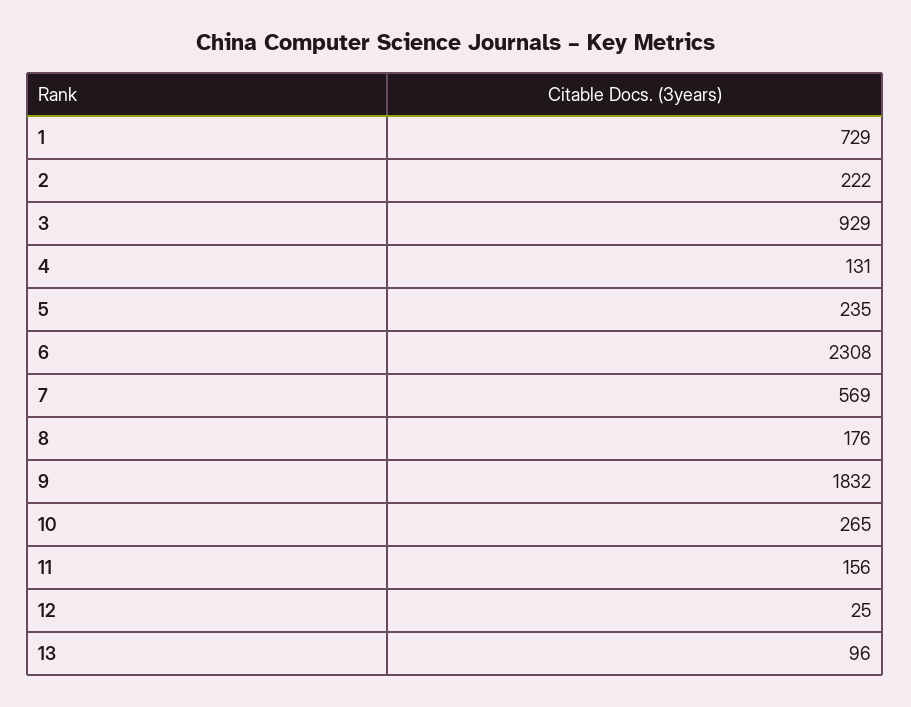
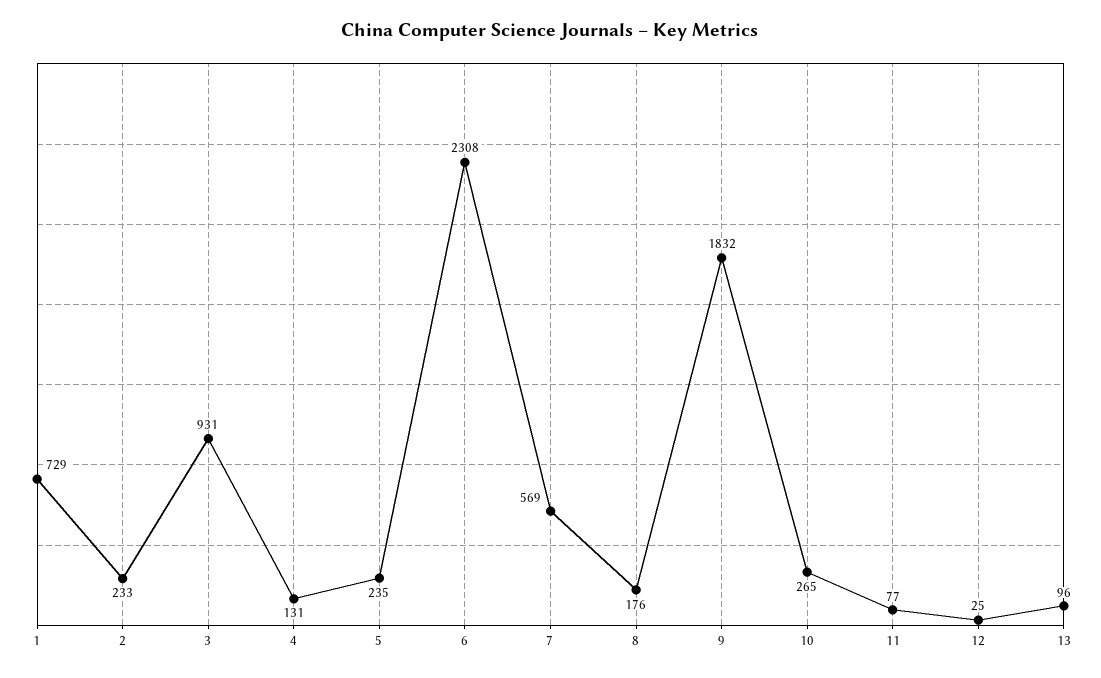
2: 222 -> 233
3: 929 -> 931
11: 156 -> 77

